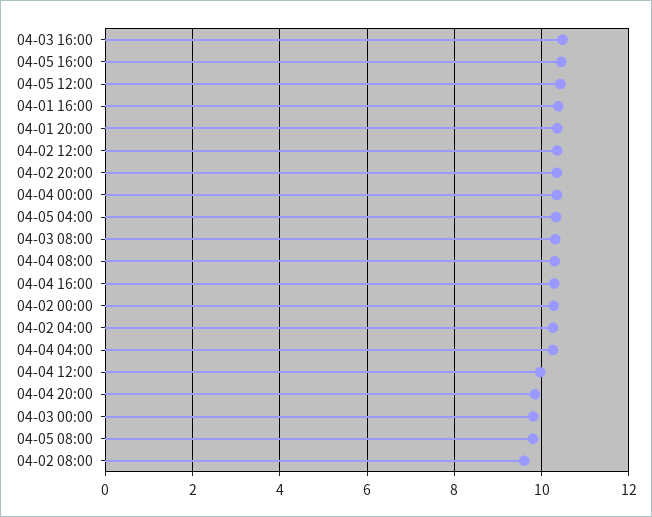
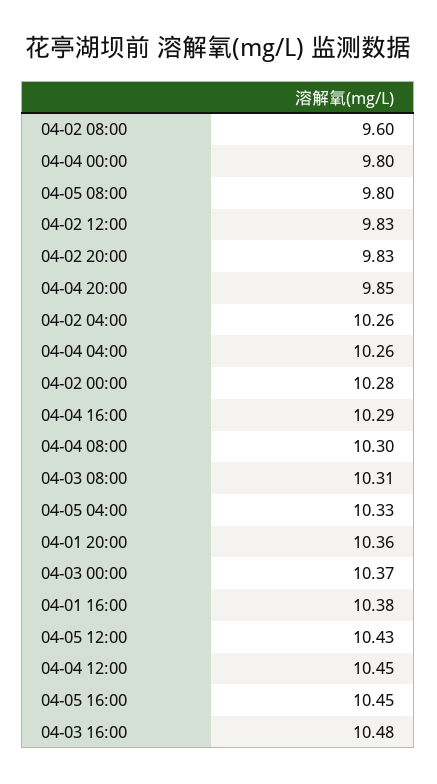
04-02 12:00: 10.4 -> 9.83
04-02 20:00: 10.4 -> 9.83
04-04 00:00: 10.4 -> 9.8
04-04 12:00: 10 -> 10.45
04-03 00:00: 9.8 -> 10.37

